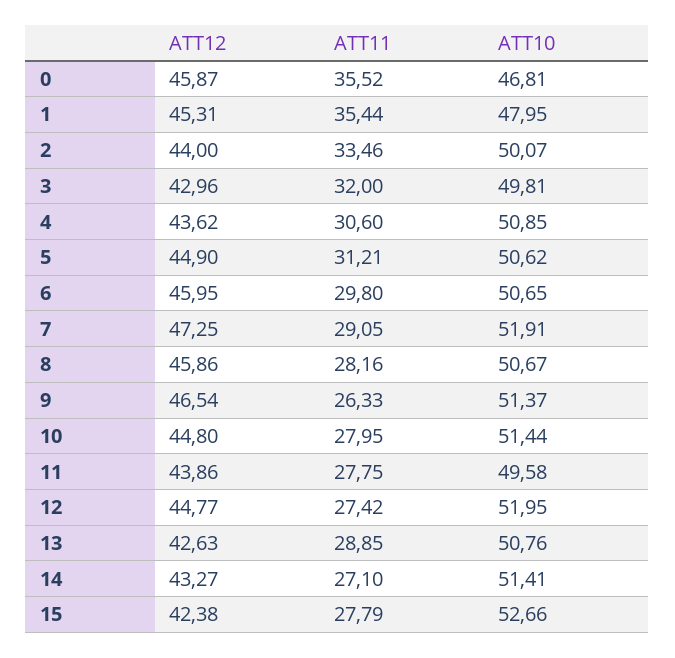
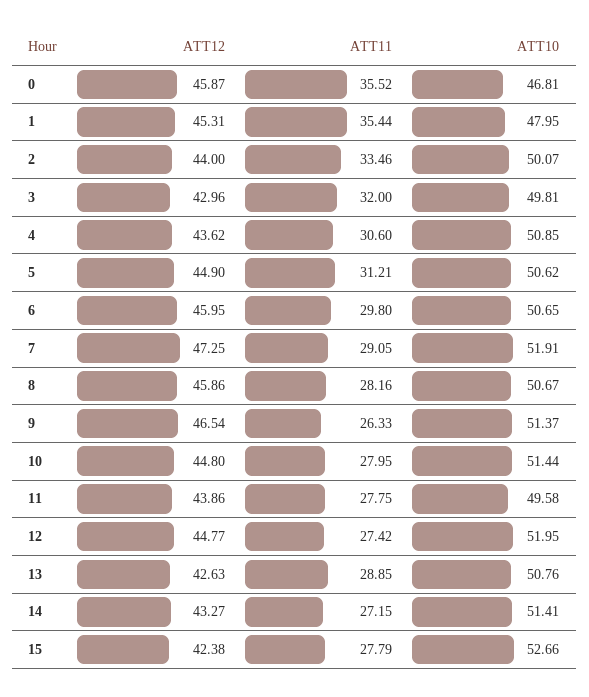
ATT11, 14: 27.1 -> 27.15

